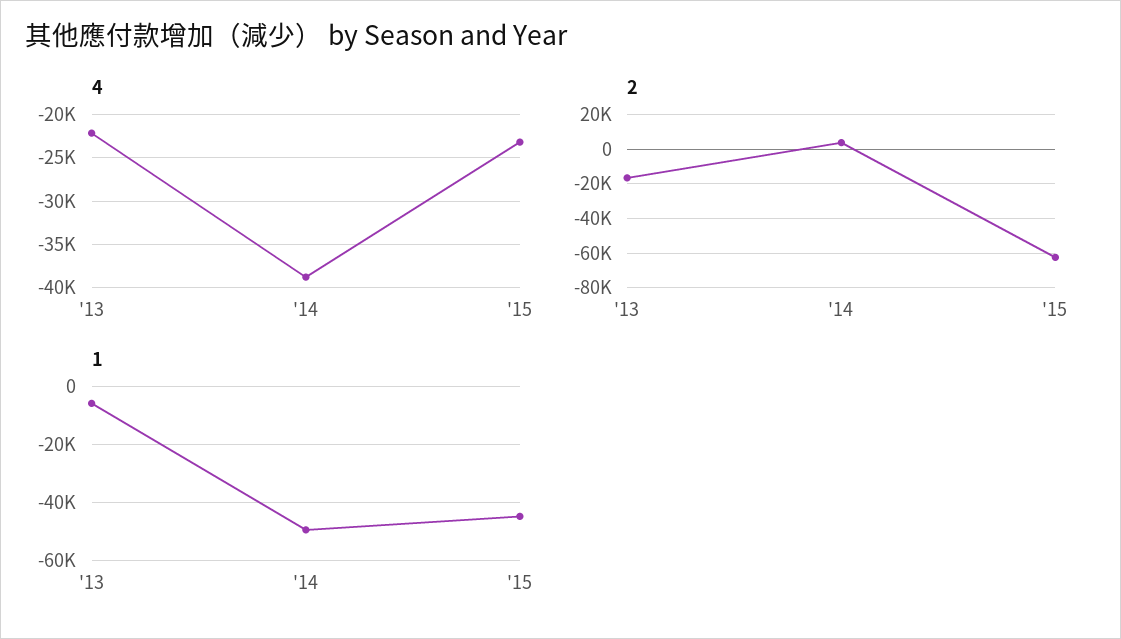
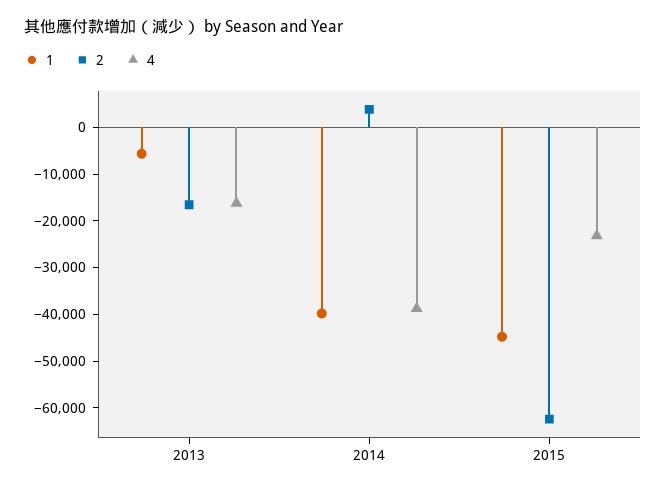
4, '13: -22000 -> -16000
1, '14: -50000 -> -40000

